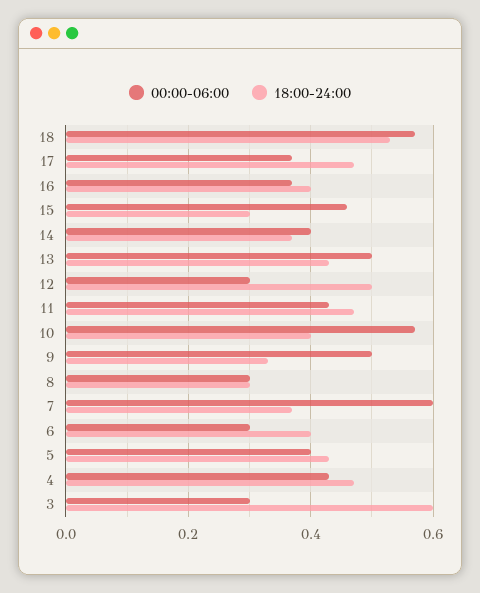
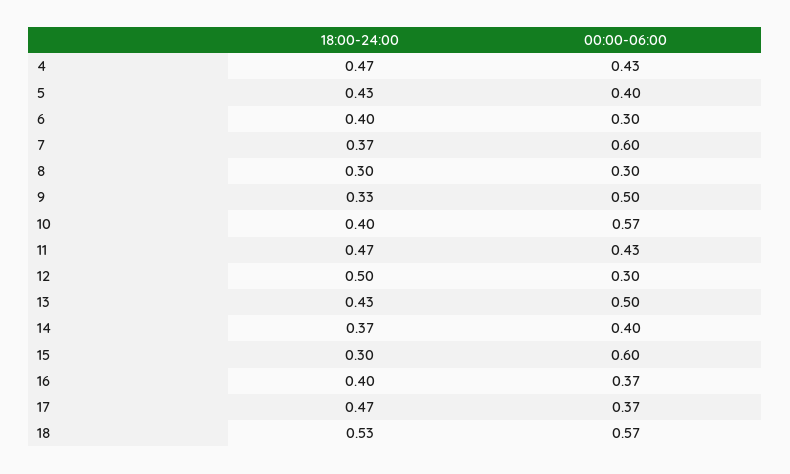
00:00-06:00, 15: 0.45 -> 0.6
00:00-06:00, 3: 0.3 -> none
18:00-24:00, 3: 0.6 -> none

